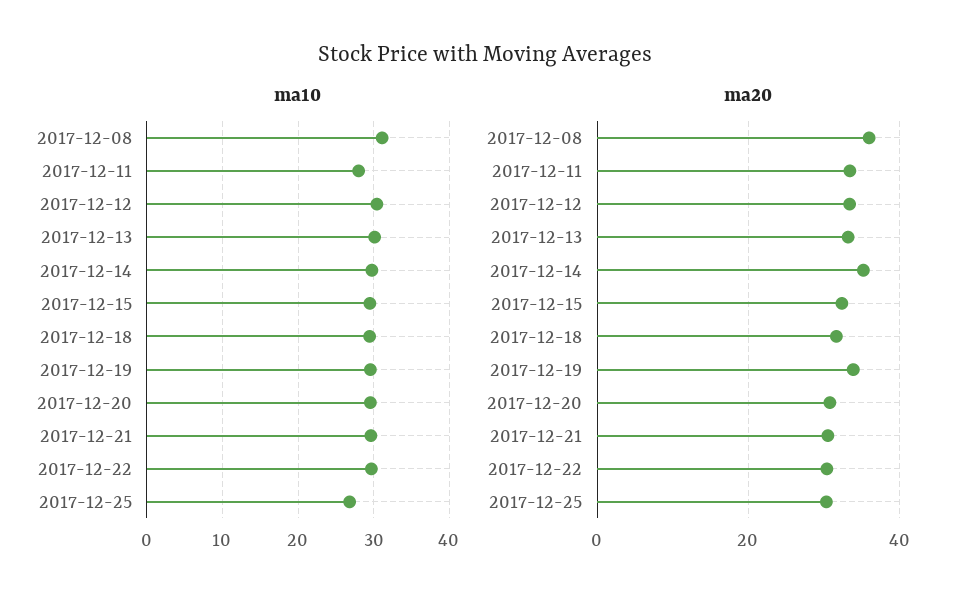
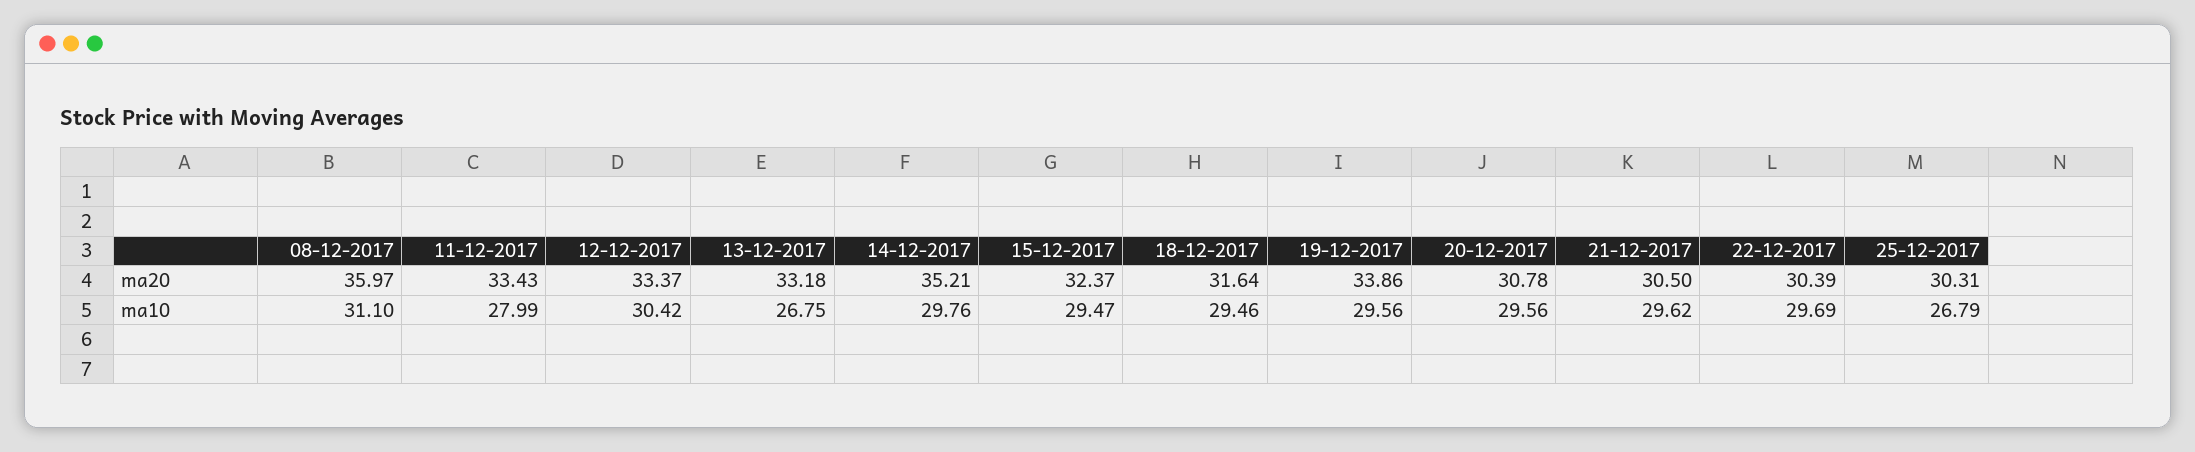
ma10, 2017-12-13: 30 -> 26.75

